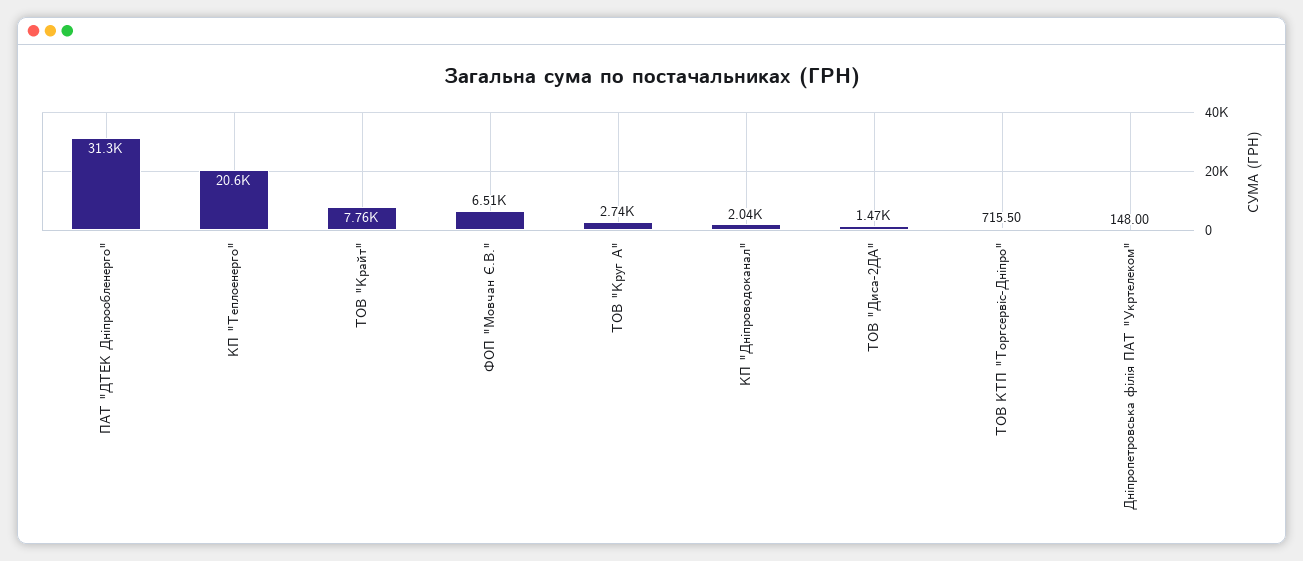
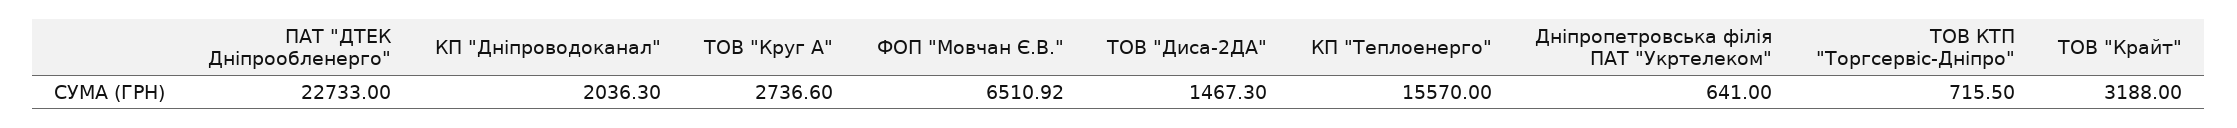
ПАТ "ДТЕК Дніпрообленерго": 31300 -> 22733
КП "Теплоенерго": 20600 -> 15570
ТОВ "Крайт": 7760 -> 3188
Дніпропетровська філія ПАТ "Укртелеком": 148 -> 641

